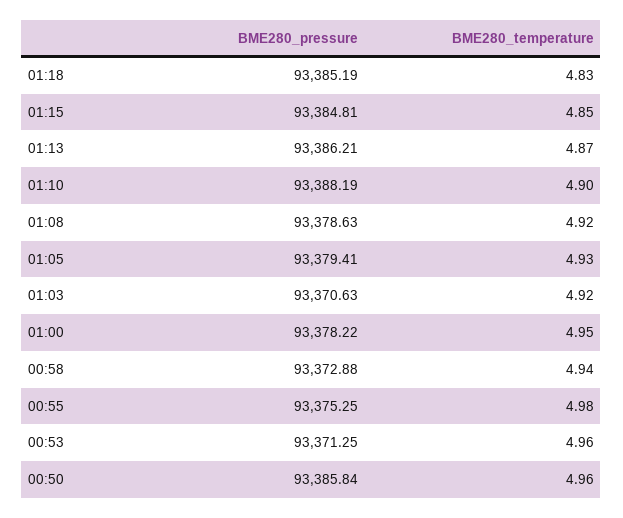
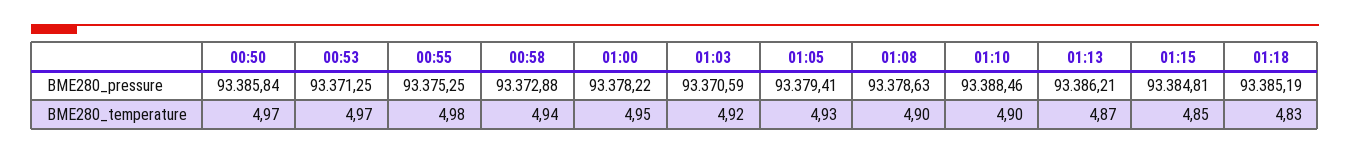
BME280_pressure, 01:10: 93388.19 -> 93388.46
BME280_temperature, 01:08: 4.92 -> 4.9
BME280_pressure, 01:03: 93370.63 -> 93370.59
BME280_temperature, 00:53: 4.96 -> 4.97
BME280_temperature, 00:50: 4.96 -> 4.97

